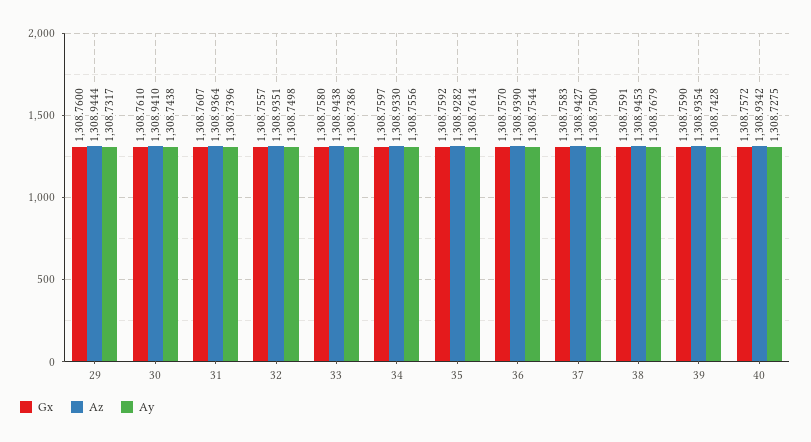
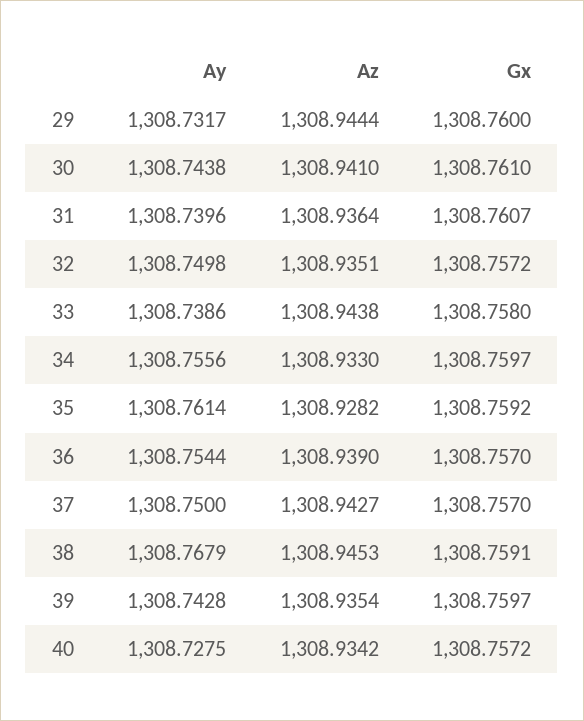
Gx, 32: 1308.7557 -> 1308.7572
Gx, 37: 1308.7583 -> 1308.757
Gx, 39: 1308.759 -> 1308.7597

